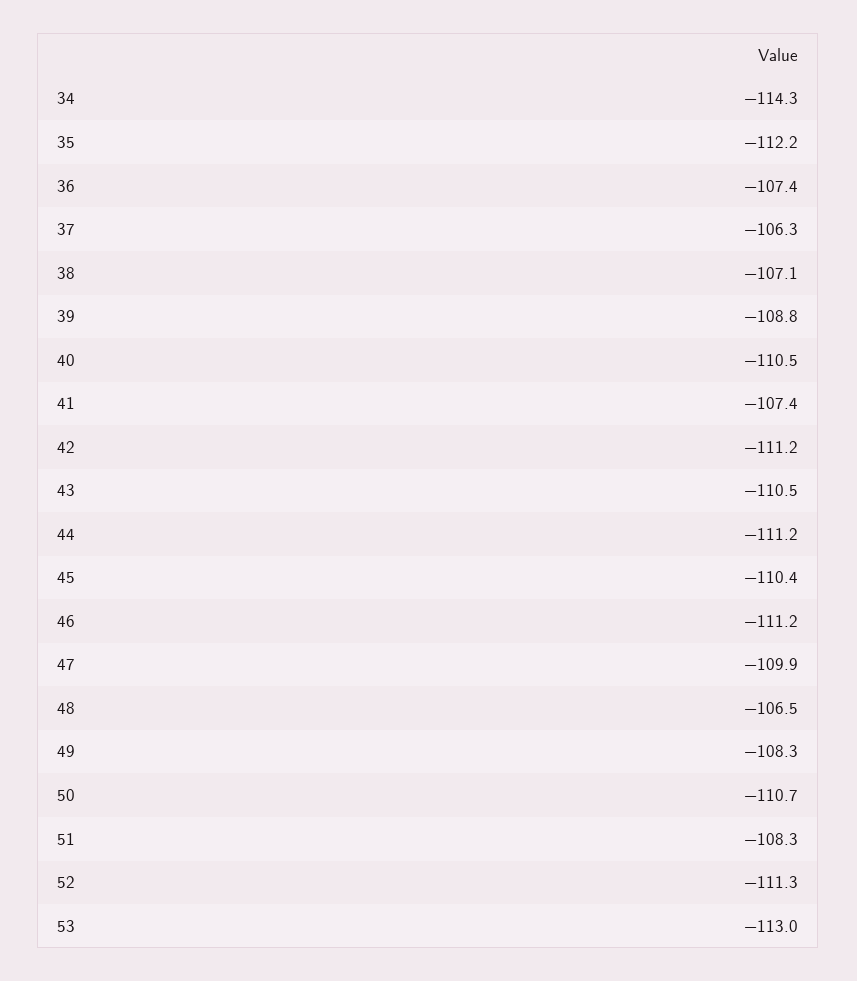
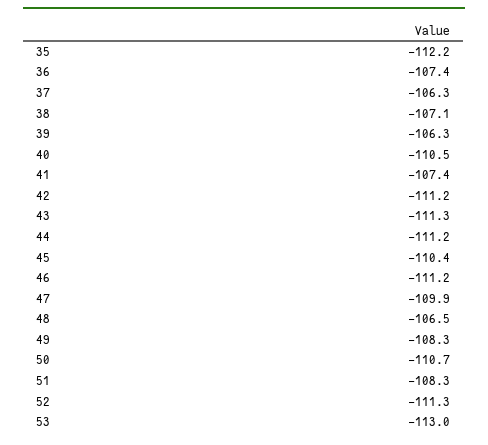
34: -114.3 -> none
39: -108.8 -> -106.3
43: -110.5 -> -111.3

